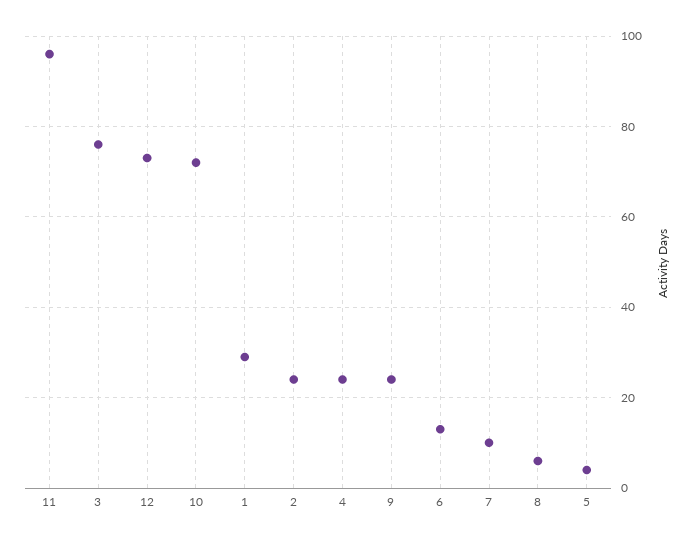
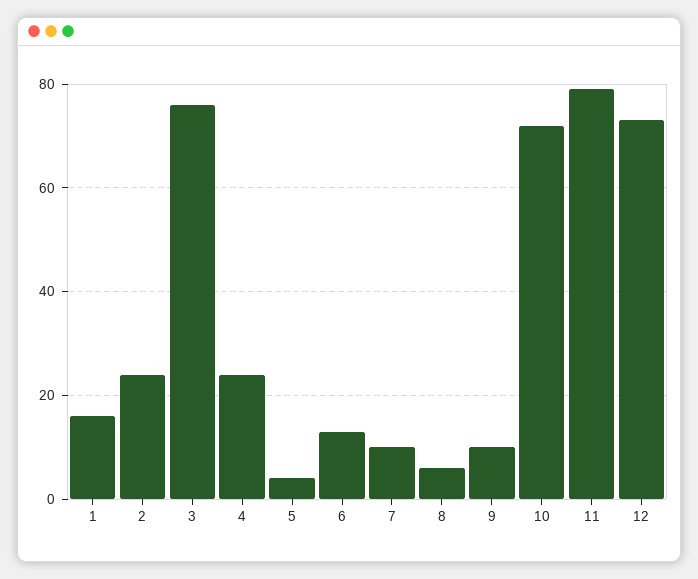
11: 95 -> 80
1: 30 -> 15
9: 25 -> 10

